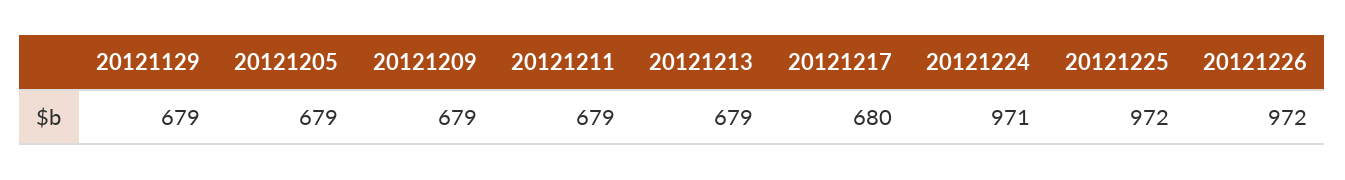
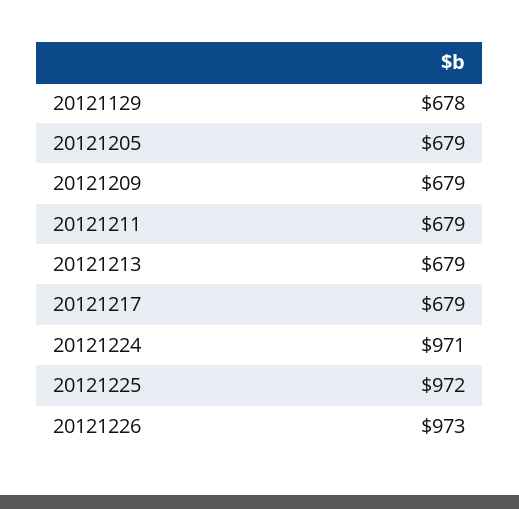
20121129: 679 -> 678
20121217: 680 -> 679
20121226: 972 -> 973

